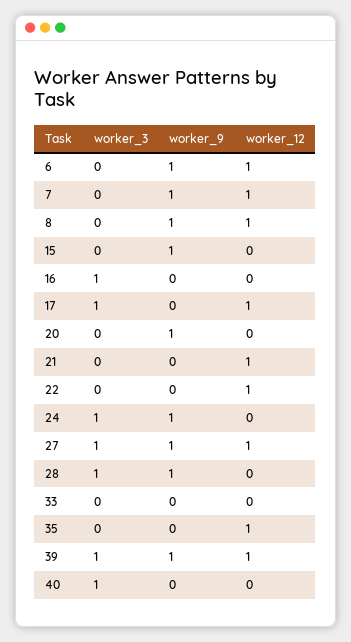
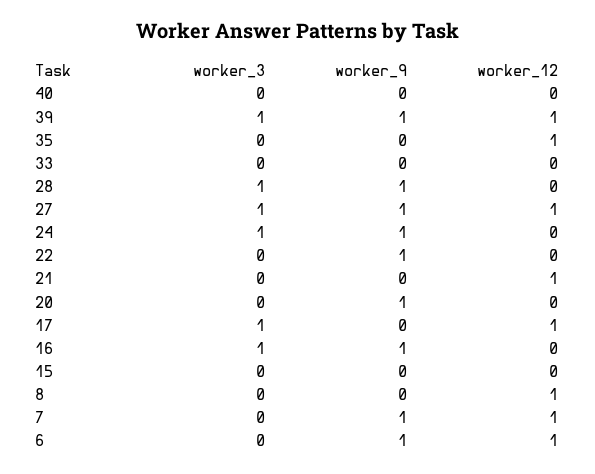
worker_9, 8: 1 -> 0
worker_9, 15: 1 -> 0
worker_9, 16: 0 -> 1
worker_9, 22: 0 -> 1
worker_12, 22: 1 -> 0
worker_3, 40: 1 -> 0

